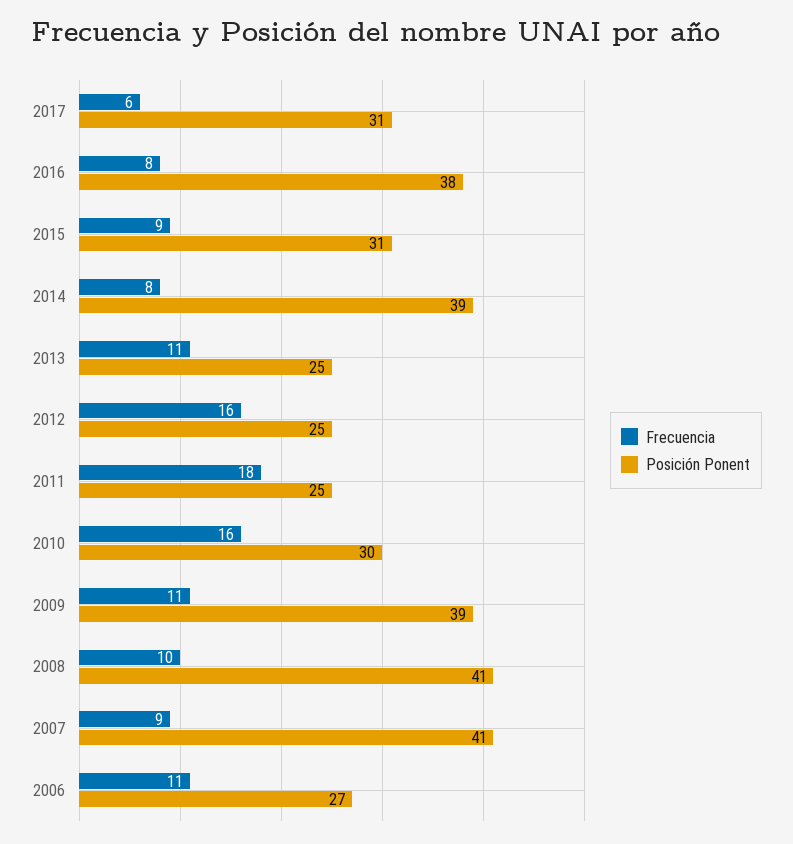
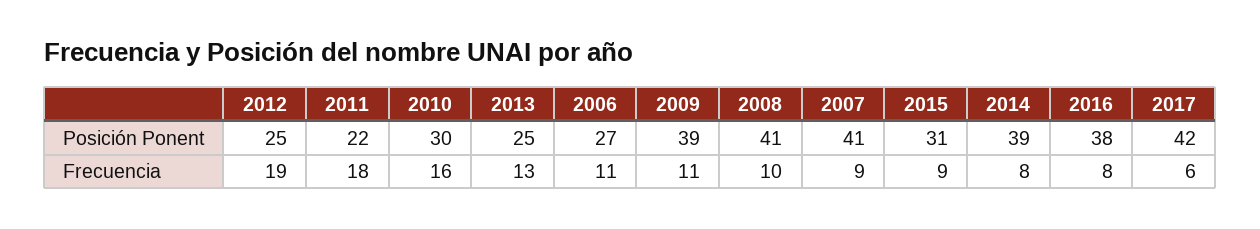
Posición Ponent, 2017: 31 -> 42
Frecuencia, 2013: 11 -> 13
Frecuencia, 2012: 16 -> 19
Posición Ponent, 2011: 25 -> 22

